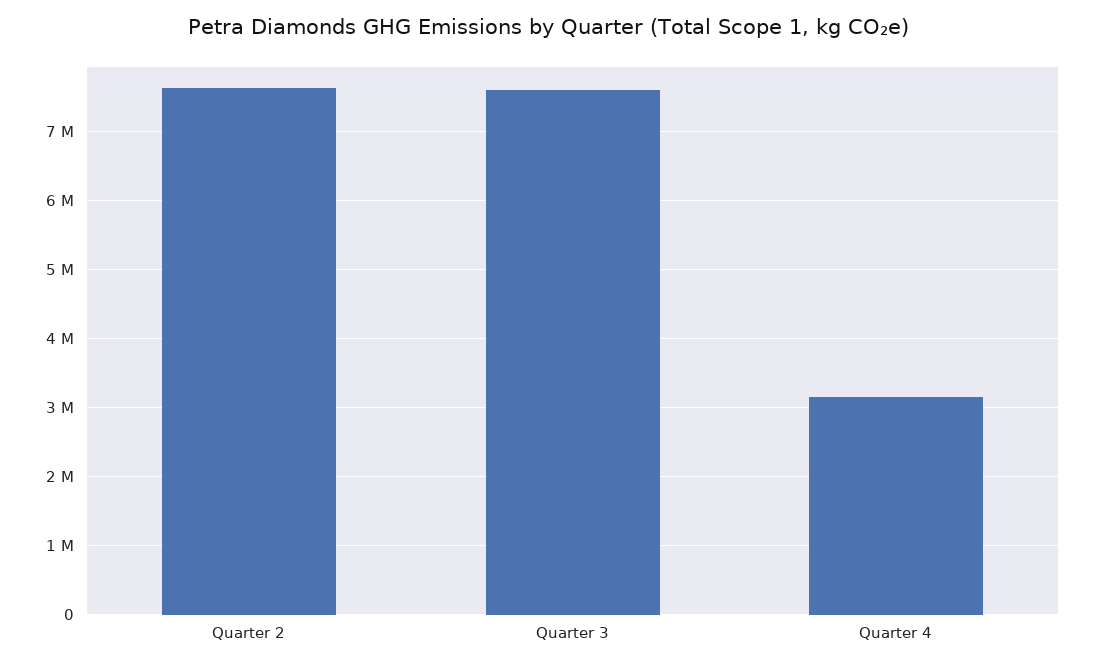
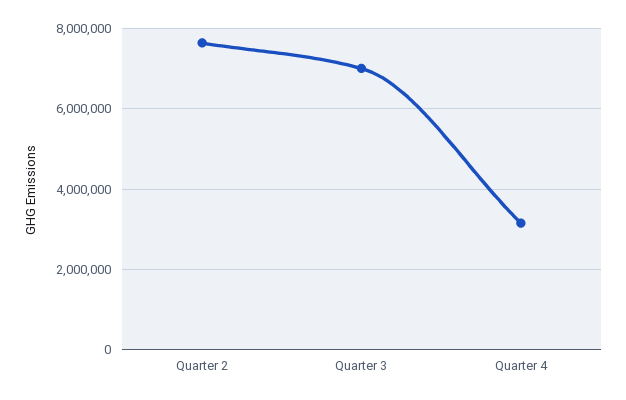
Quarter 3: 7600000 -> 7000000

